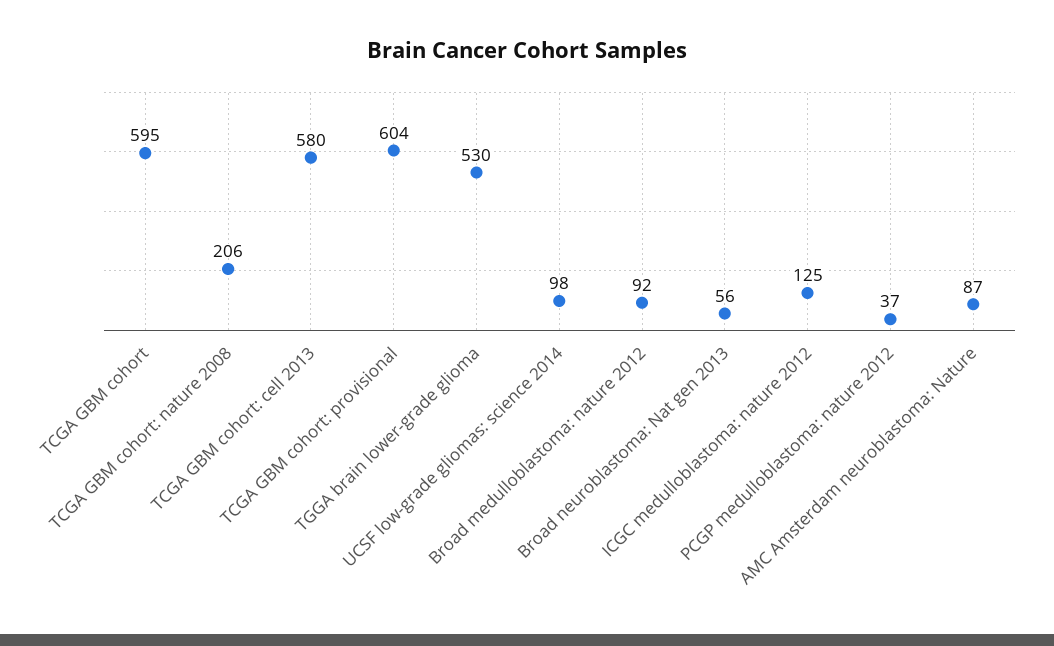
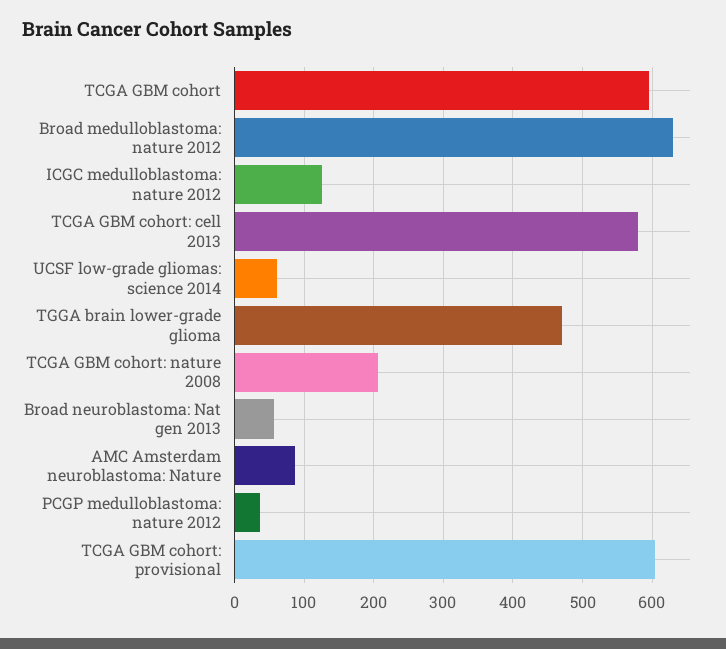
TGGA brain lower-grade glioma: 530 -> 470
UCSF low-grade gliomas: science 2014: 98 -> 60
Broad medulloblastoma: nature 2012: 92 -> 630

